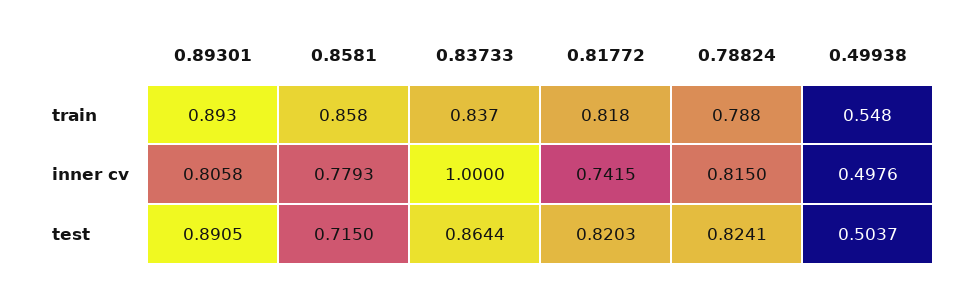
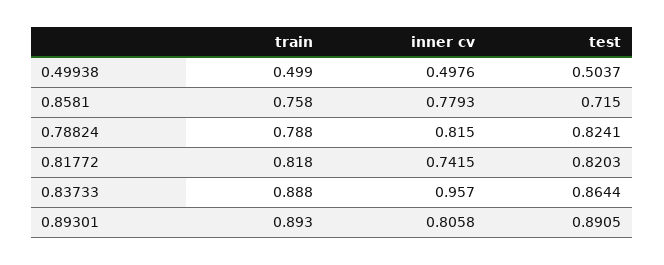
0.8581, train: 0.858 -> 0.758
0.83733, train: 0.837 -> 0.888
0.49938, train: 0.548 -> 0.499
0.83733, inner cv: 1 -> 0.957

